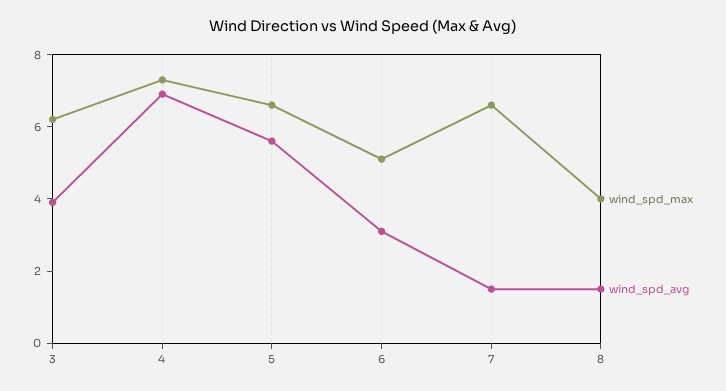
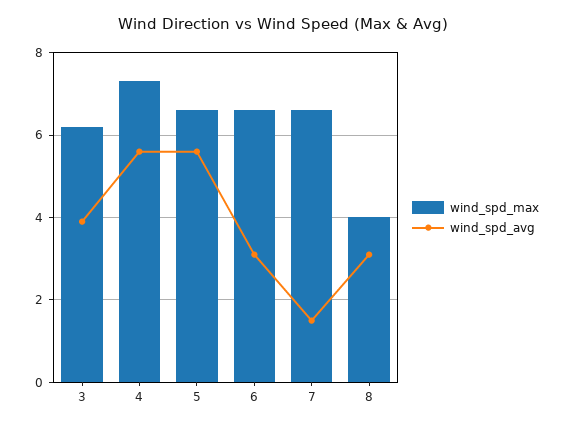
wind_spd_avg, 4: 7 -> 5.5
wind_spd_max, 6: 5 -> 6.5
wind_spd_avg, 8: 1.5 -> 3

